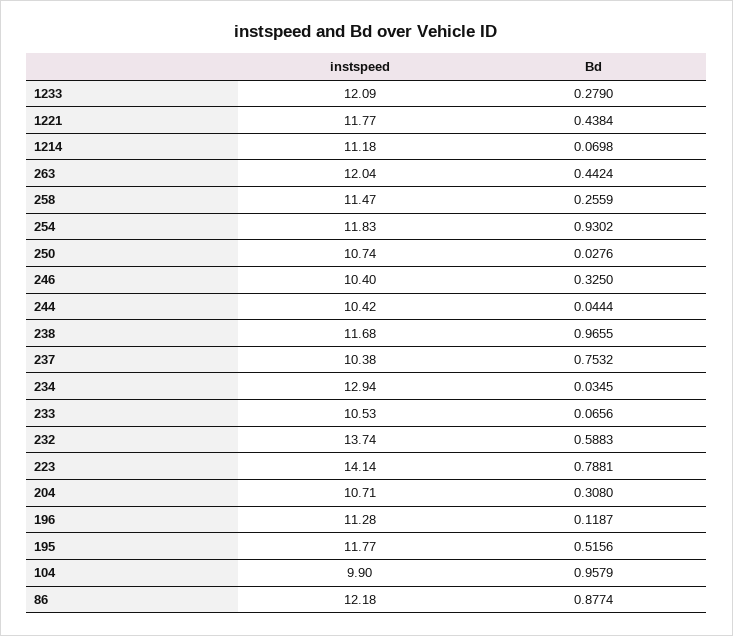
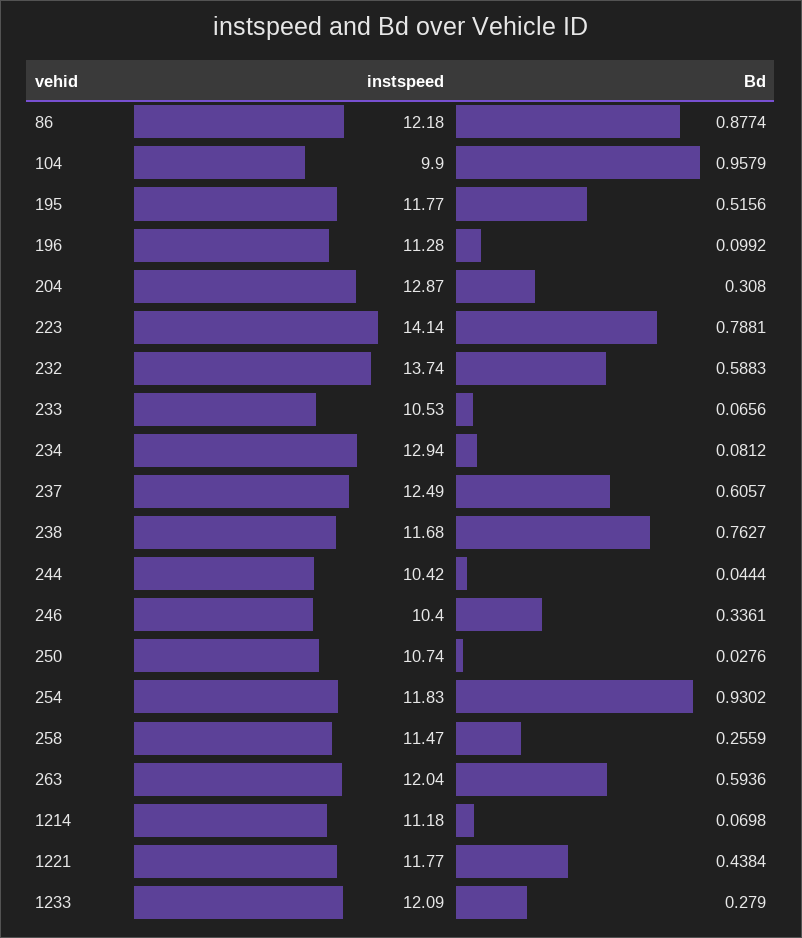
Bd, 263: 0.4424 -> 0.5936
Bd, 246: 0.325 -> 0.3361
Bd, 238: 0.9655 -> 0.7627
instspeed, 237: 10.38 -> 12.49
Bd, 237: 0.7532 -> 0.6057
Bd, 234: 0.0345 -> 0.0812
instspeed, 204: 10.71 -> 12.87
Bd, 196: 0.1187 -> 0.0992

